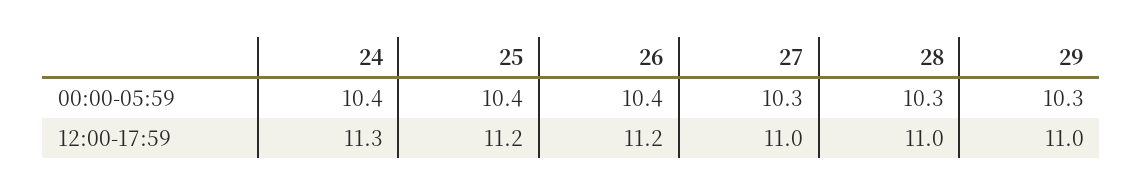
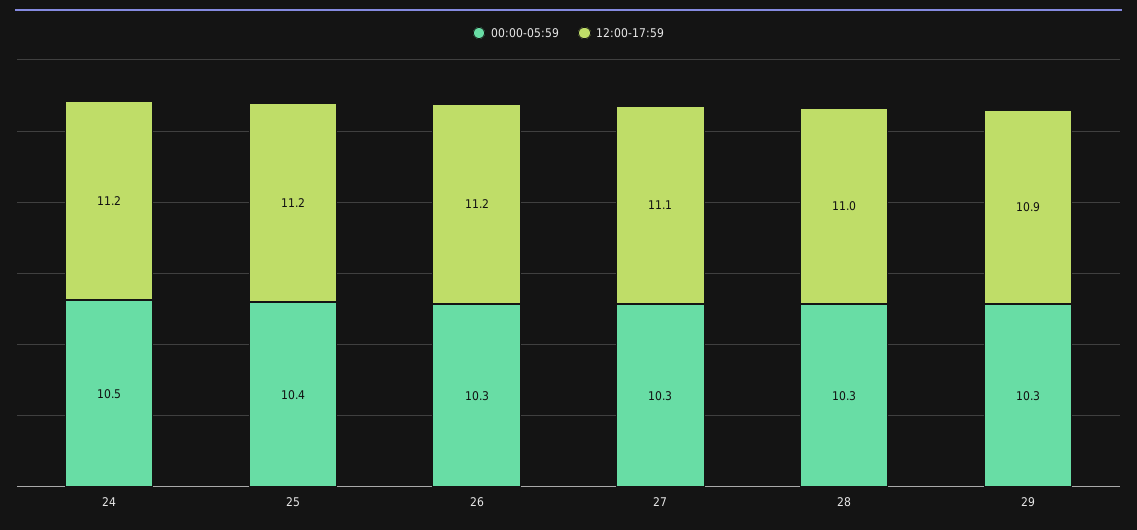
00:00-05:59, 24: 10.4 -> 10.5
00:00-05:59, 26: 10.4 -> 10.3
12:00-17:59, 24: 11.3 -> 11.2
12:00-17:59, 27: 11 -> 11.1
12:00-17:59, 29: 11 -> 10.9

